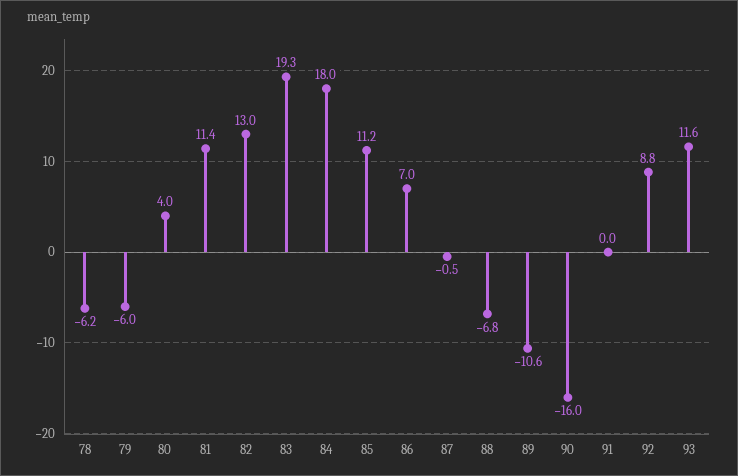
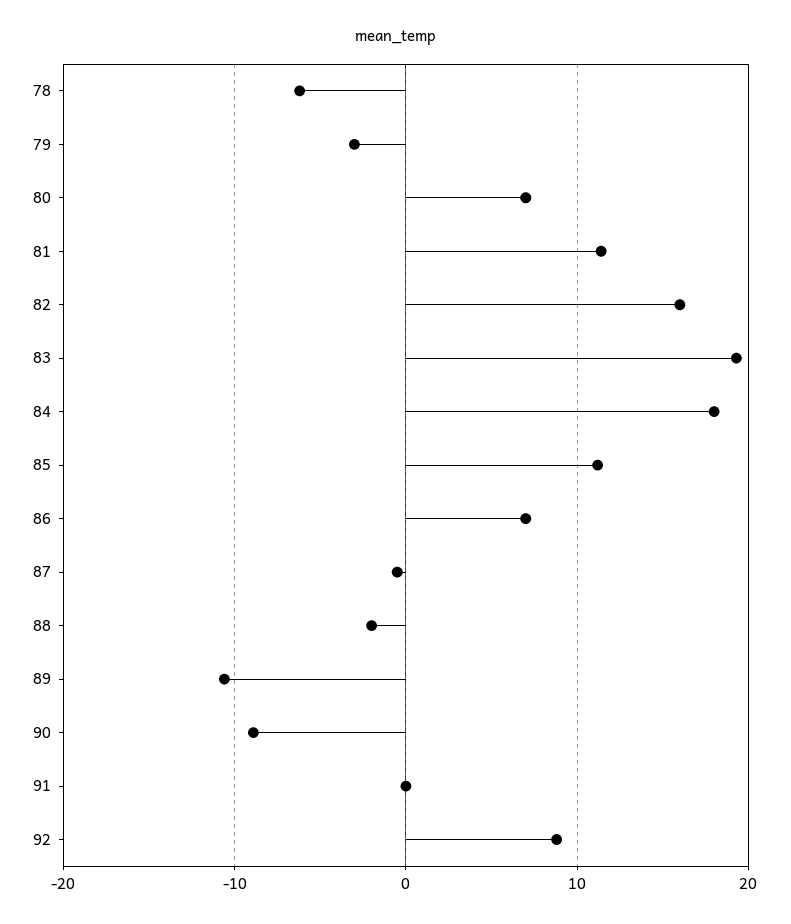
79: -6 -> -3
80: 4 -> 7
82: 13 -> 16
88: -6.8 -> -2
90: -16 -> -9
93: 11.6 -> none

